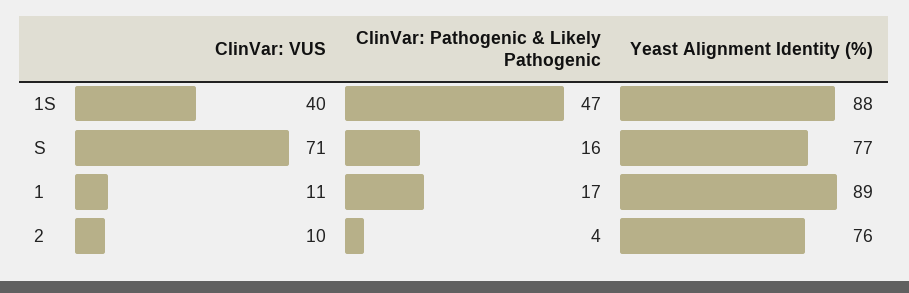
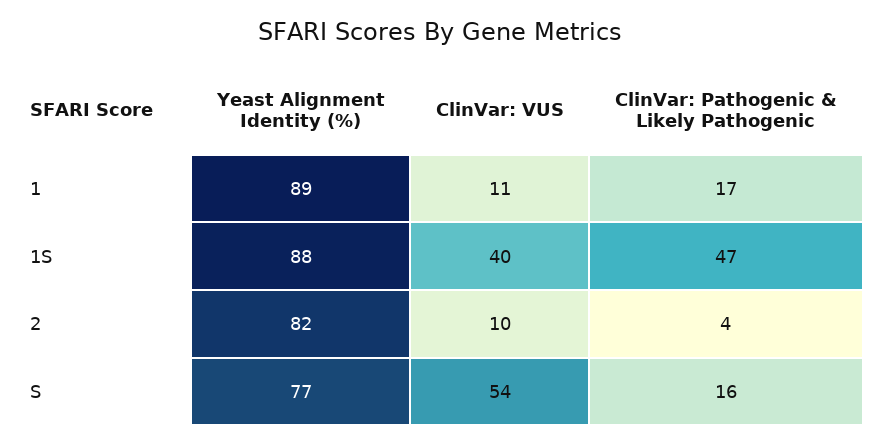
ClinVar: VUS, S: 71 -> 54
Yeast Alignment Identity (%), 2: 76 -> 82

